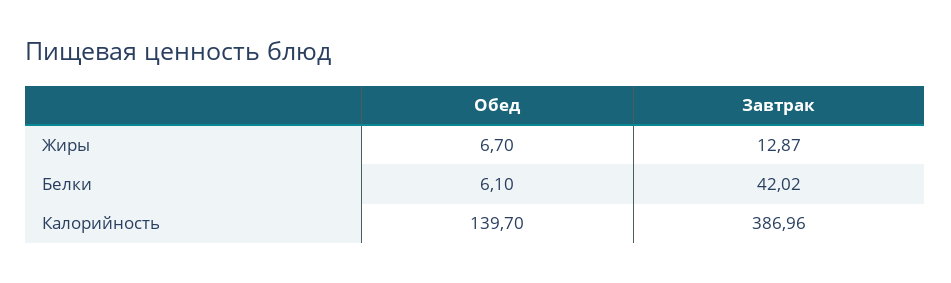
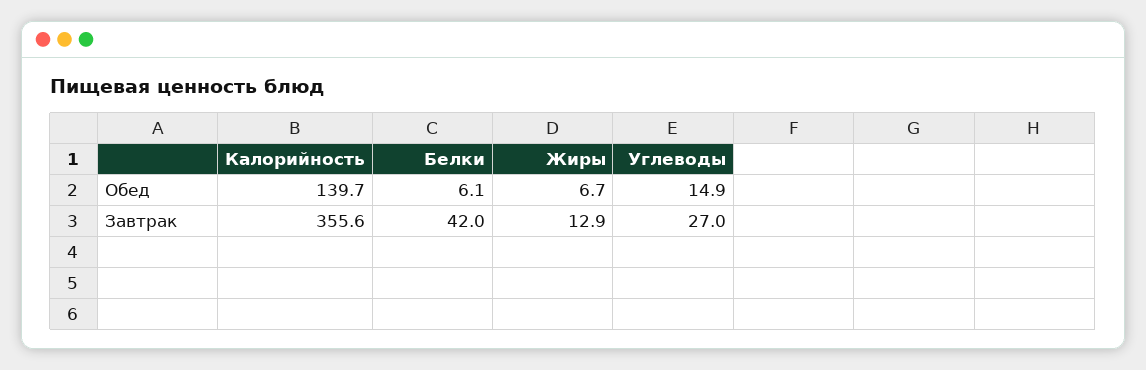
Завтрак, Калорийность: 386.96 -> 355.6
Обед, Углеводы: none -> 14.9
Завтрак, Углеводы: none -> 27

